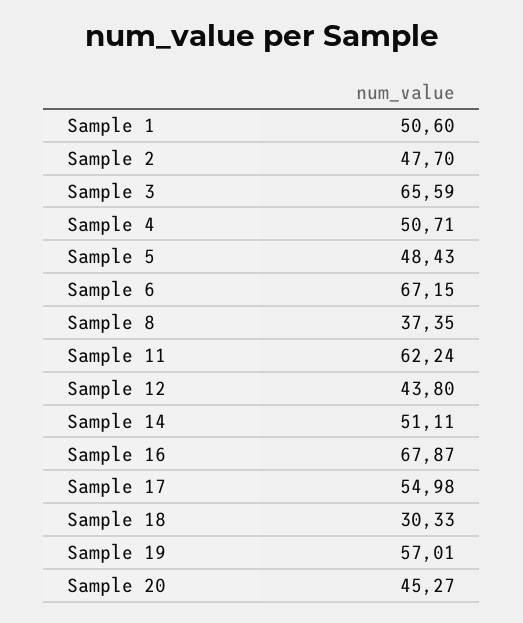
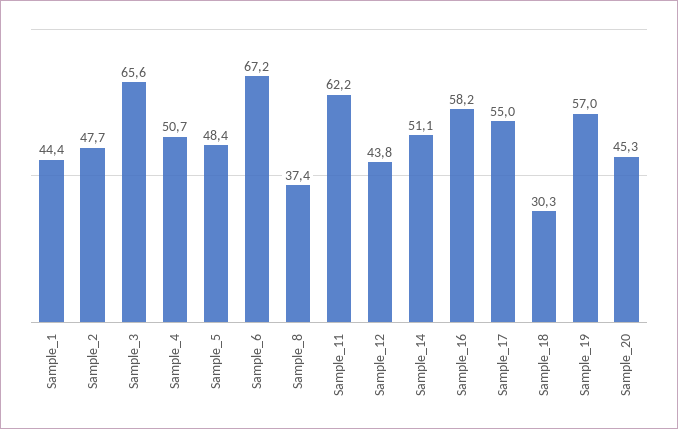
Sample 1: 50.6 -> 44.4
Sample 16: 67.87 -> 58.2

